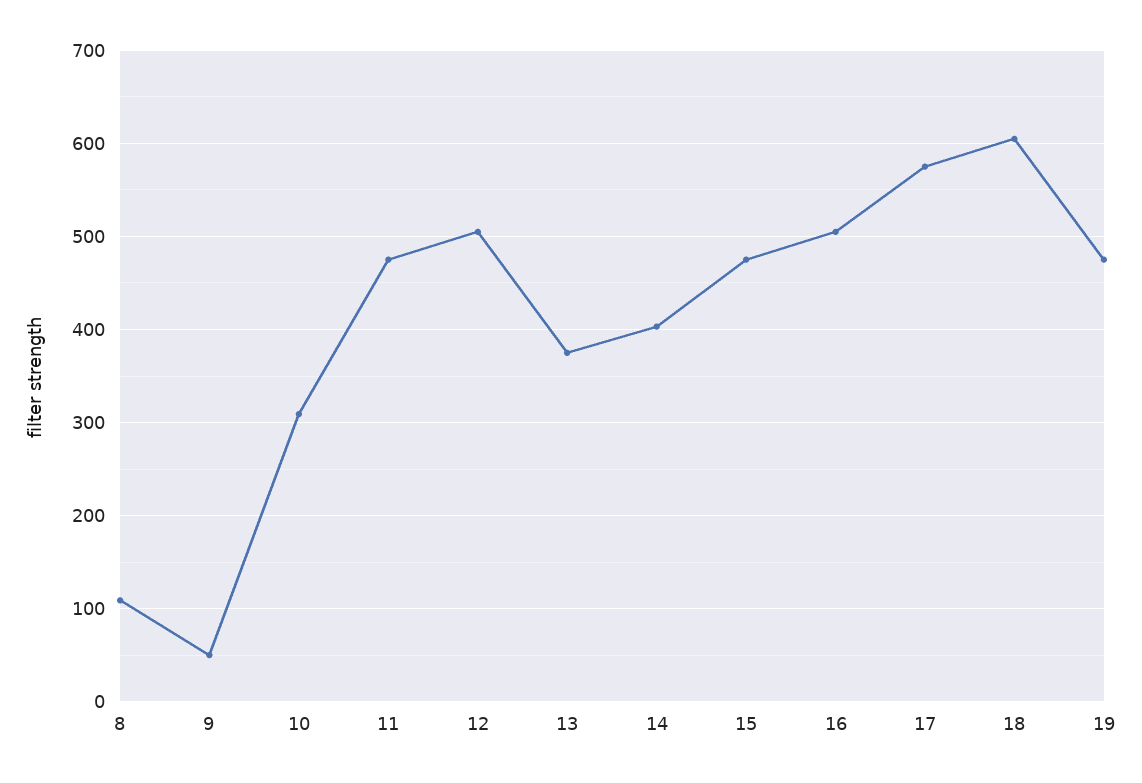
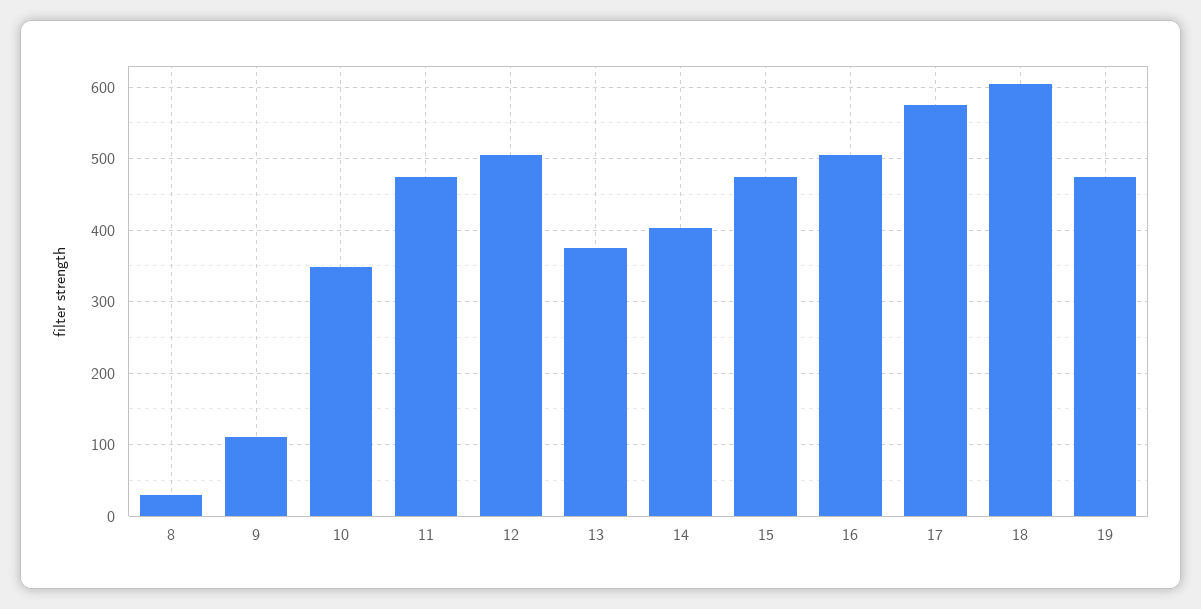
8: 110 -> 30
9: 50 -> 110
10: 310 -> 350

